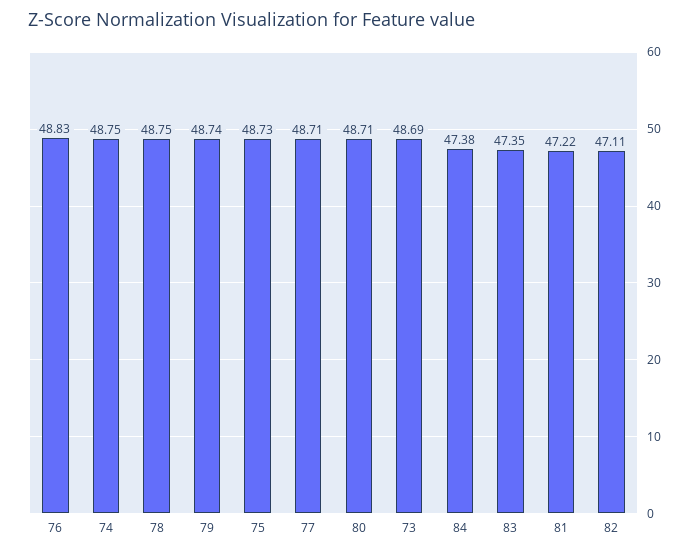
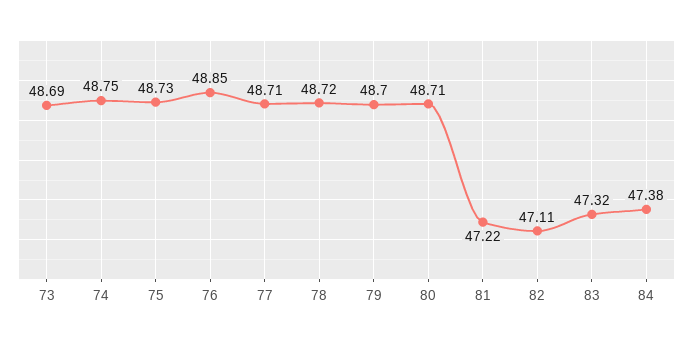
76: 48.83 -> 48.85
78: 48.75 -> 48.72
79: 48.74 -> 48.7
83: 47.35 -> 47.32

